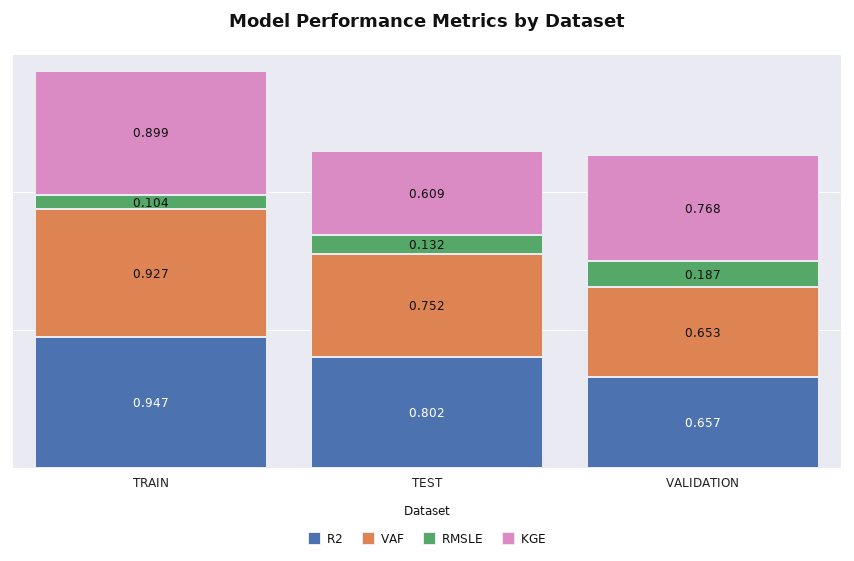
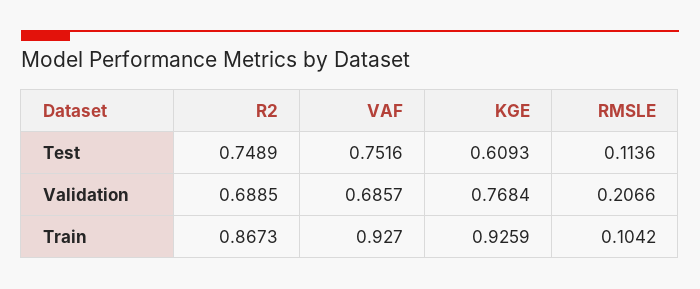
R2, TRAIN: 0.947 -> 0.8673
KGE, TRAIN: 0.899 -> 0.9259
R2, TEST: 0.802 -> 0.7489
RMSLE, TEST: 0.132 -> 0.1136
R2, VALIDATION: 0.657 -> 0.6885
VAF, VALIDATION: 0.653 -> 0.6857
RMSLE, VALIDATION: 0.187 -> 0.2066

